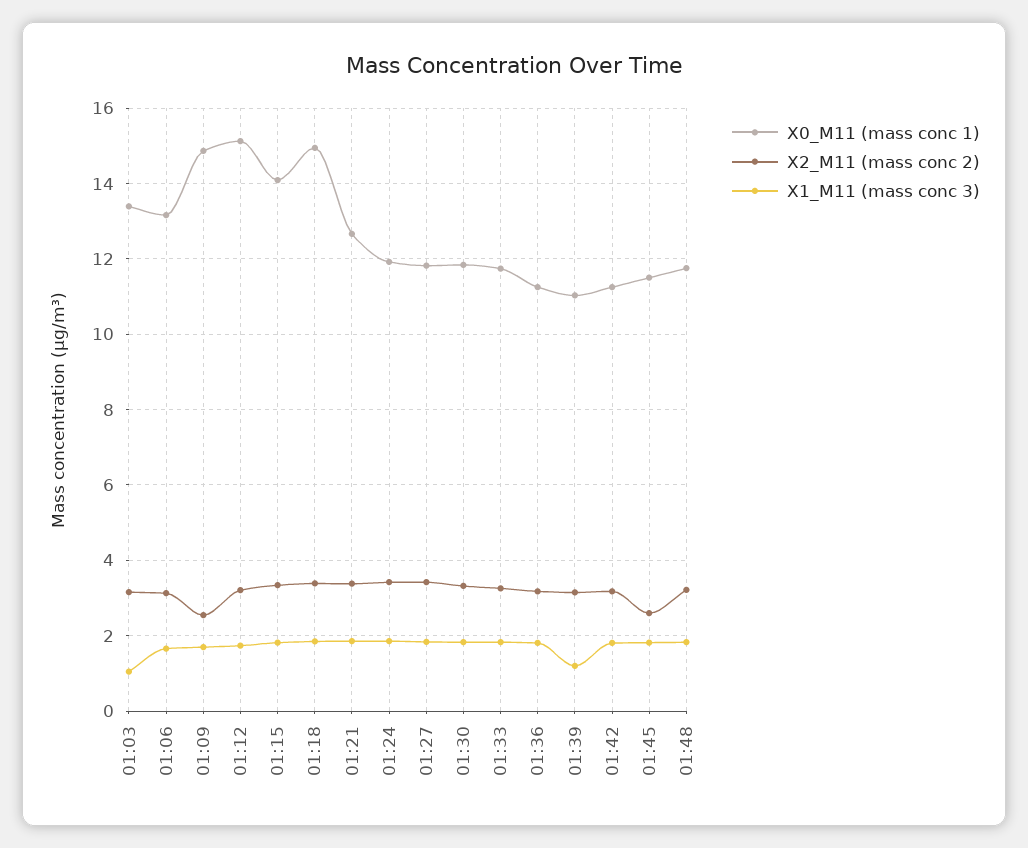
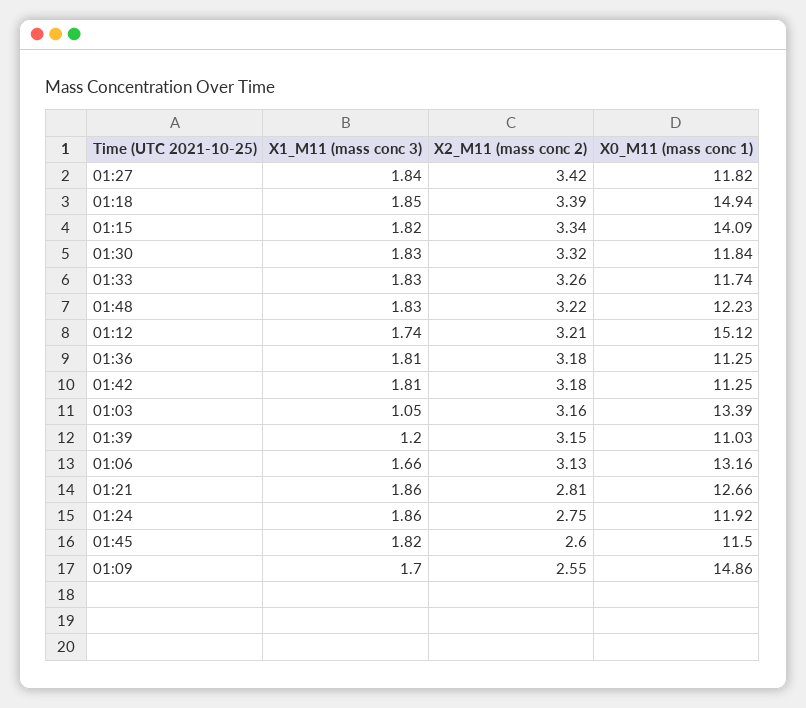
X2_M11 (mass conc 2), 01:21: 3.4 -> 2.81
X2_M11 (mass conc 2), 01:24: 3.4 -> 2.75
X0_M11 (mass conc 1), 01:48: 11.8 -> 12.23

